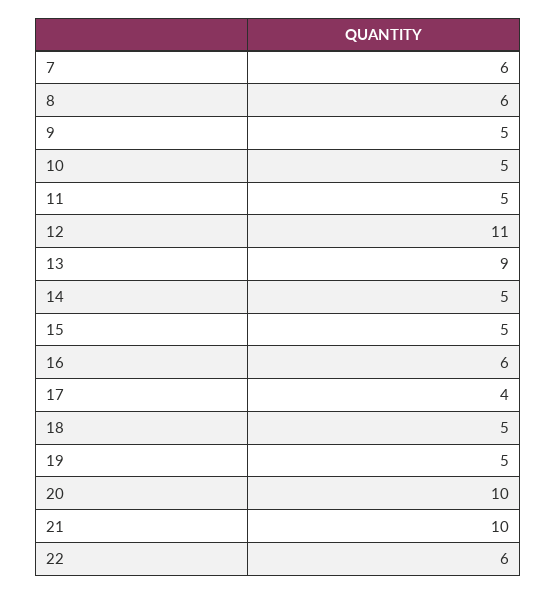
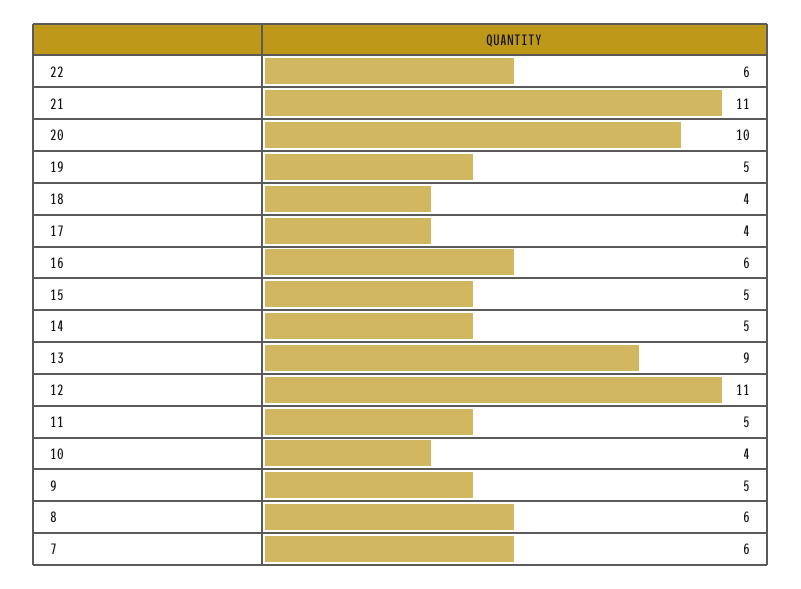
10: 5 -> 4
18: 5 -> 4
21: 10 -> 11

